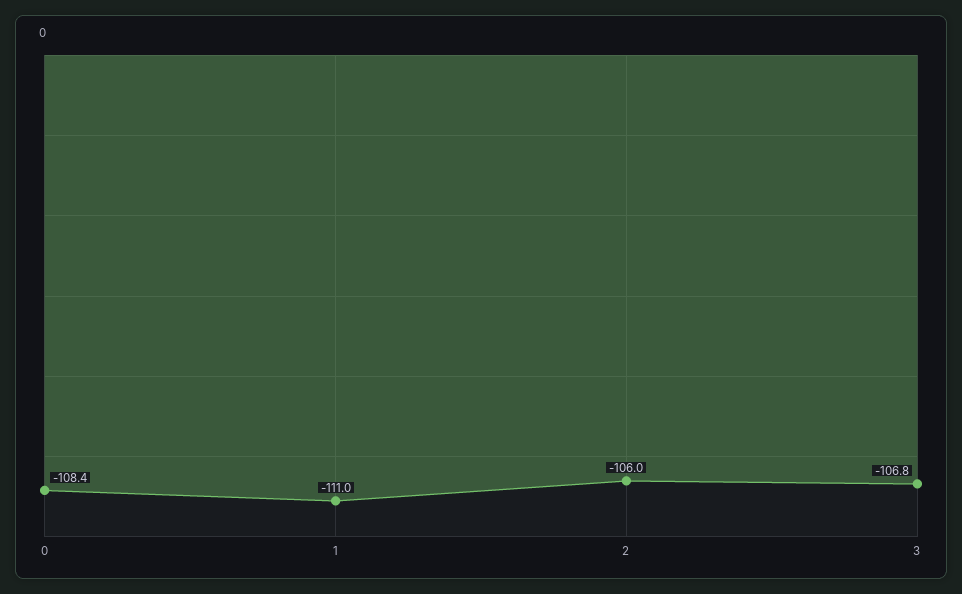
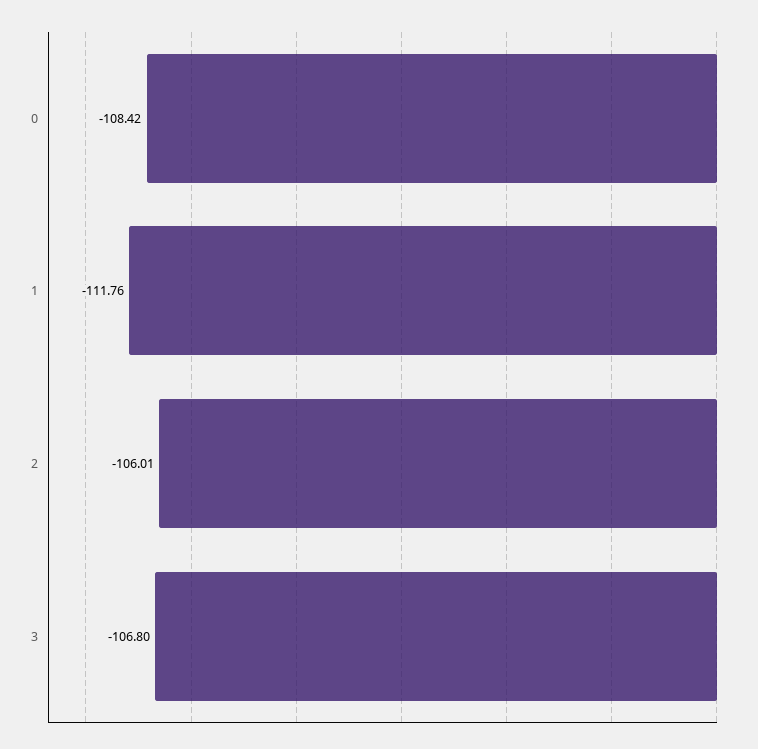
1: -111 -> -111.76

